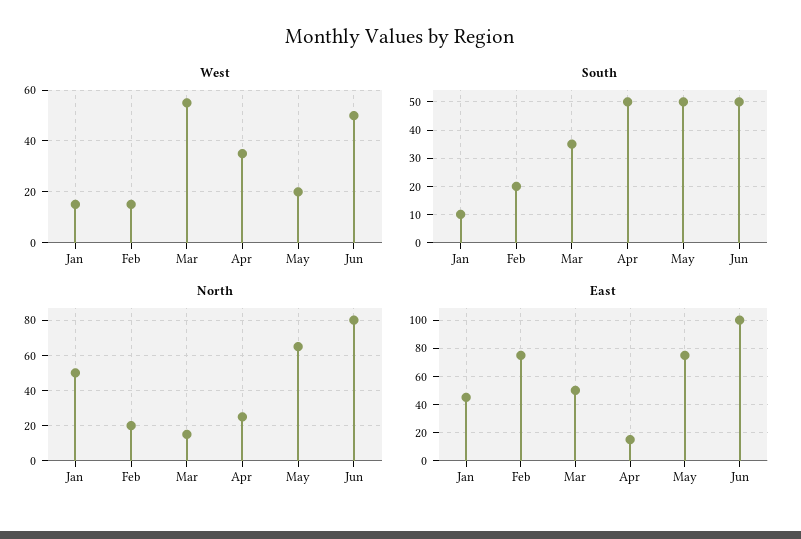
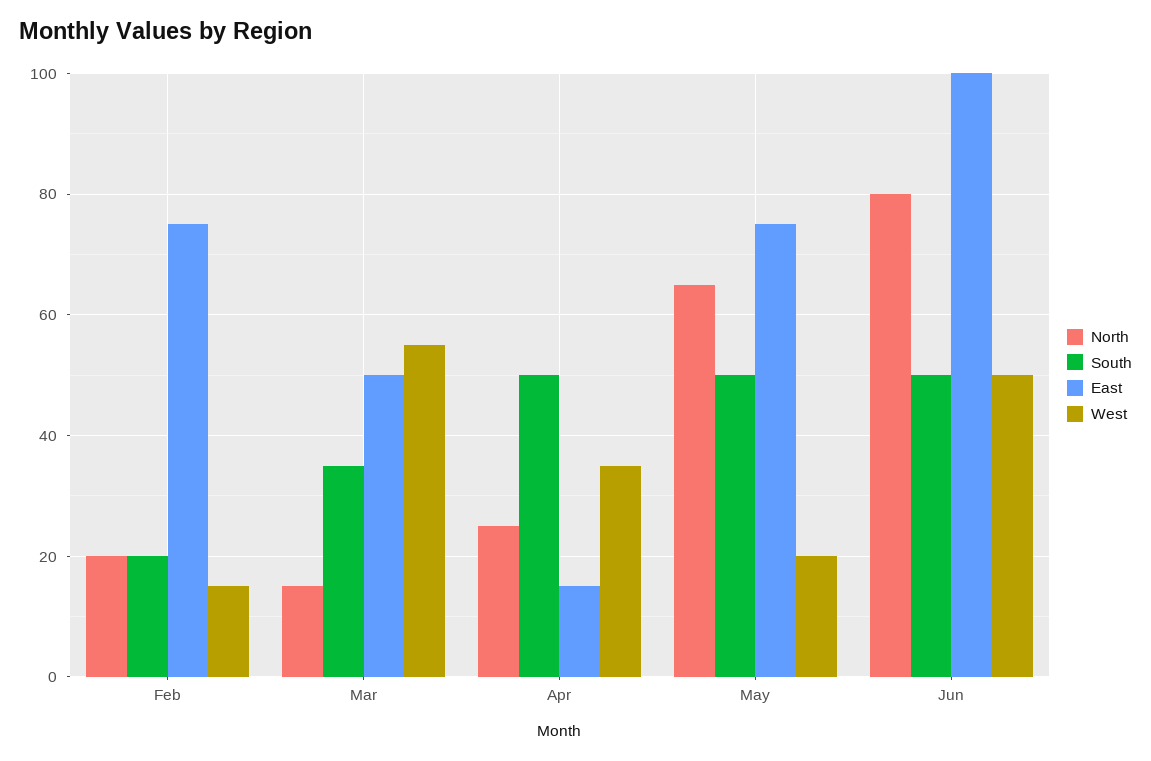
West, Jan: 15 -> none
South, Jan: 10 -> none
North, Jan: 50 -> none
East, Jan: 45 -> none

